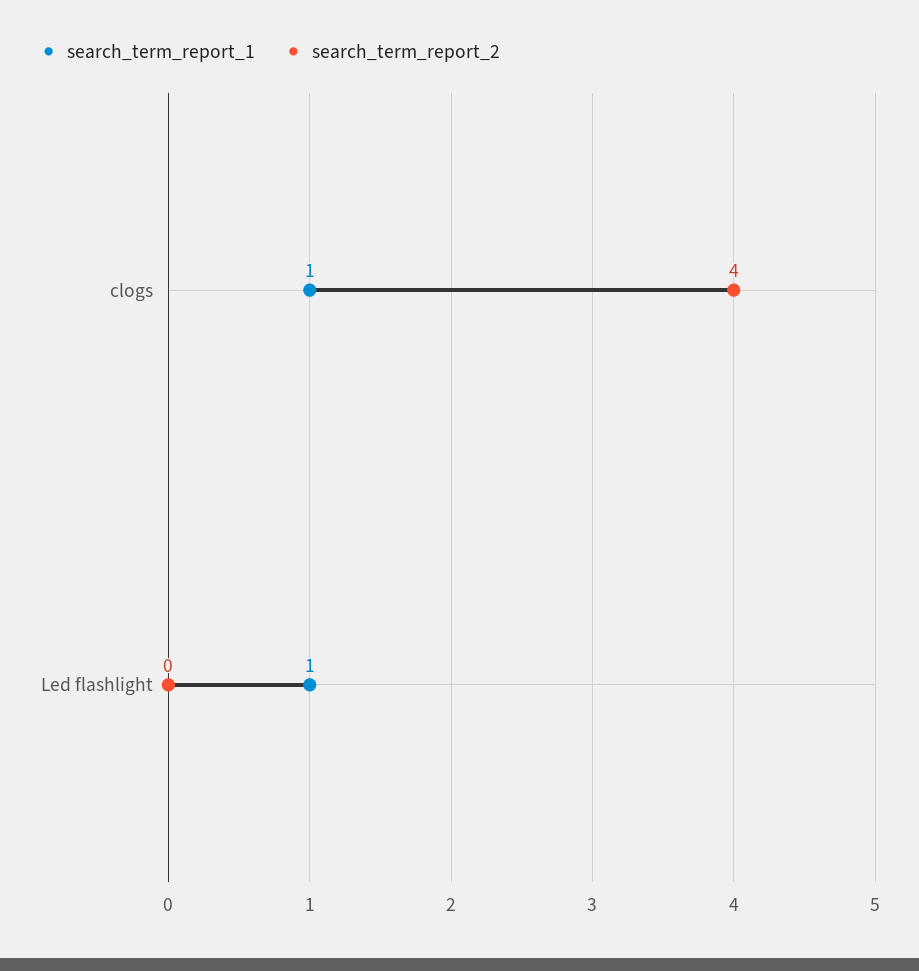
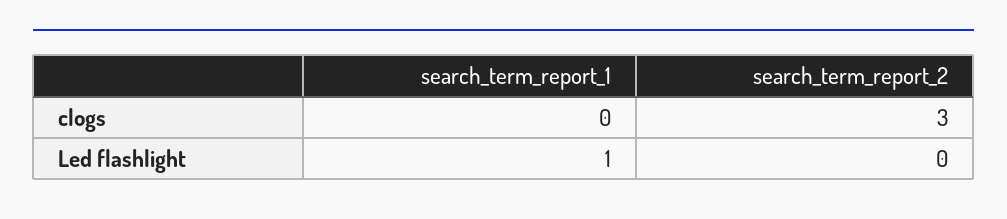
search_term_report_1, clogs: 1 -> 0
search_term_report_2, clogs: 4 -> 3

